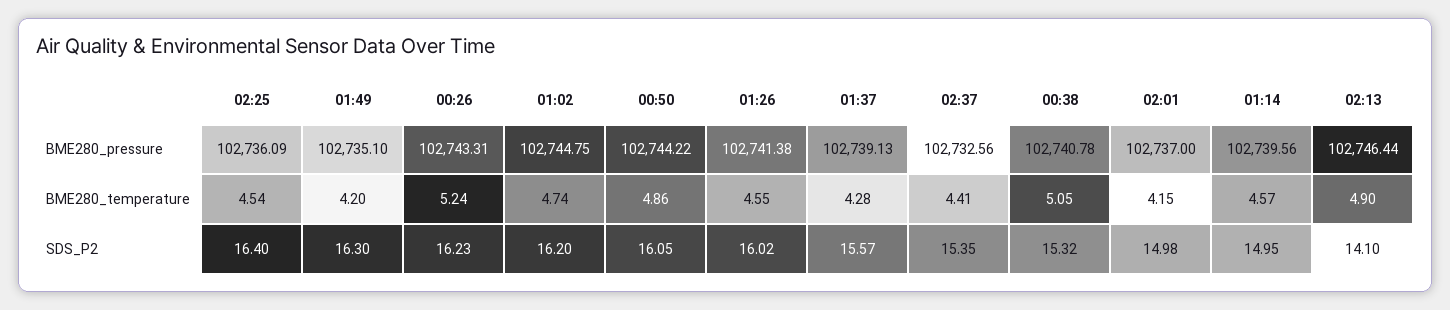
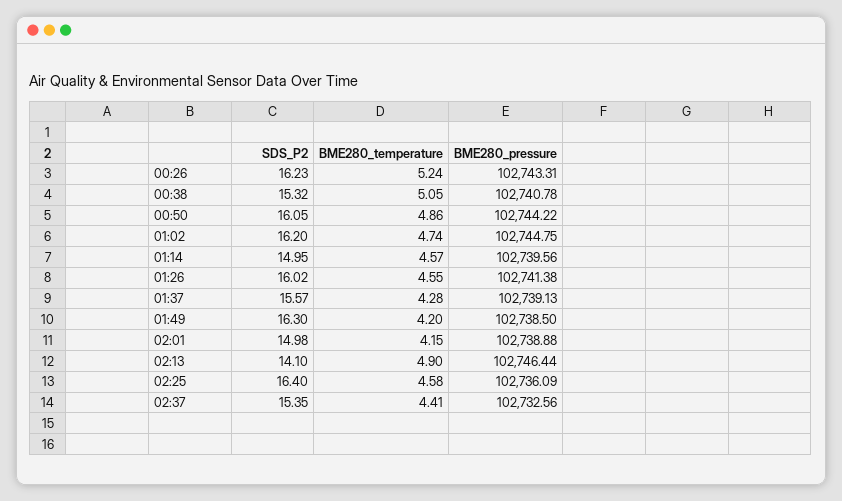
01:49, BME280_pressure: 102735.1 -> 102738.5
02:01, BME280_pressure: 102737 -> 102738.88
02:25, BME280_temperature: 4.54 -> 4.58

